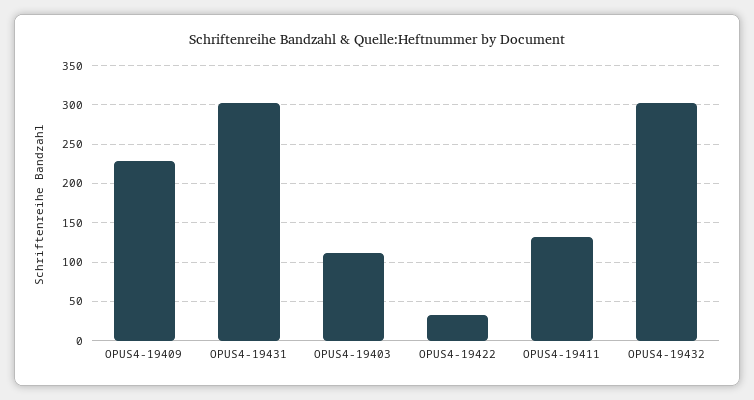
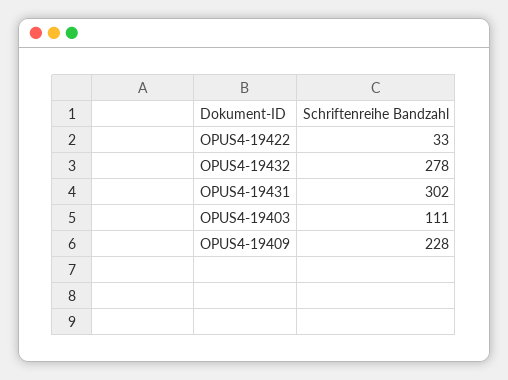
OPUS4-19411: 130 -> none
OPUS4-19432: 300 -> 278

